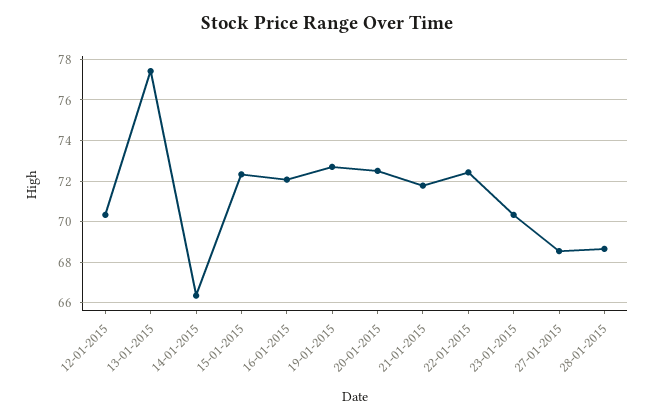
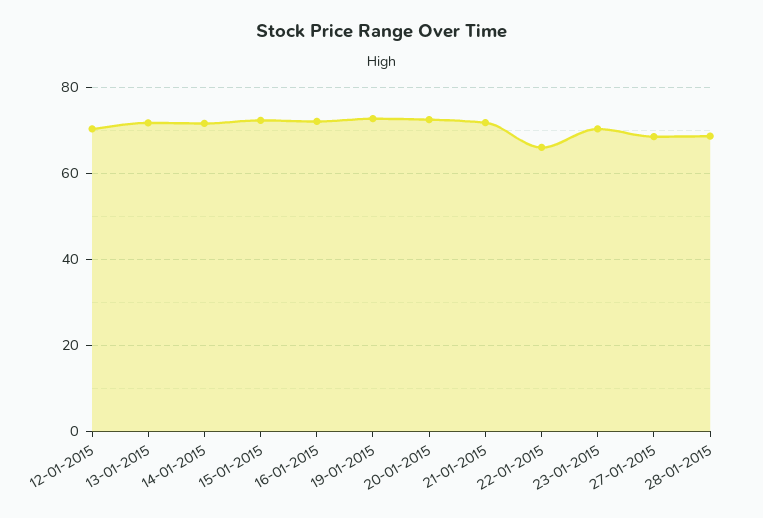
13-01-2015: 77.5 -> 72
14-01-2015: 66.5 -> 72
22-01-2015: 72.5 -> 66

